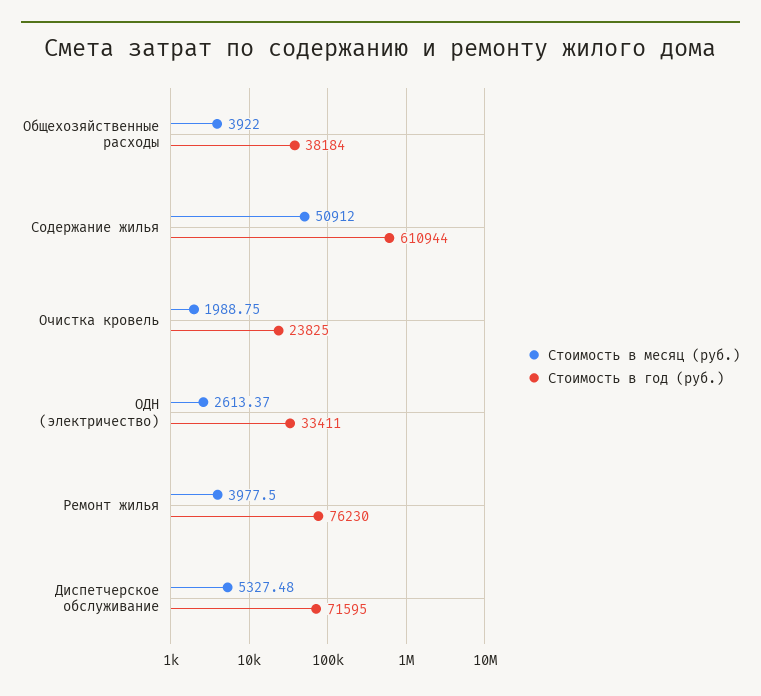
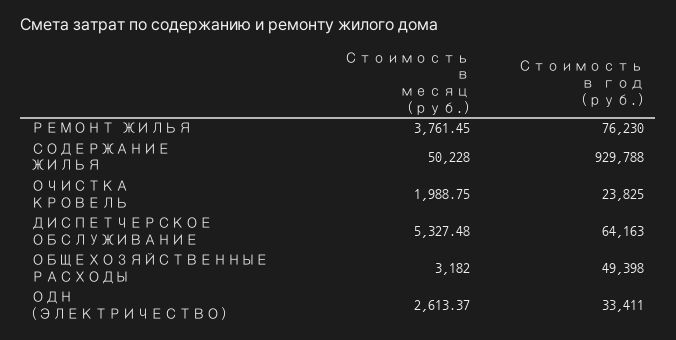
Стоимость в месяц (руб.), Общехозяйственные расходы: 3922 -> 3182
Стоимость в год (руб.), Общехозяйственные расходы: 38184 -> 49398
Стоимость в месяц (руб.), Содержание жилья: 50912 -> 50228
Стоимость в год (руб.), Содержание жилья: 610944 -> 929788
Стоимость в месяц (руб.), Ремонт жилья: 3977.5 -> 3761.45
Стоимость в год (руб.), Диспетчерское обслуживание: 71595 -> 64163

